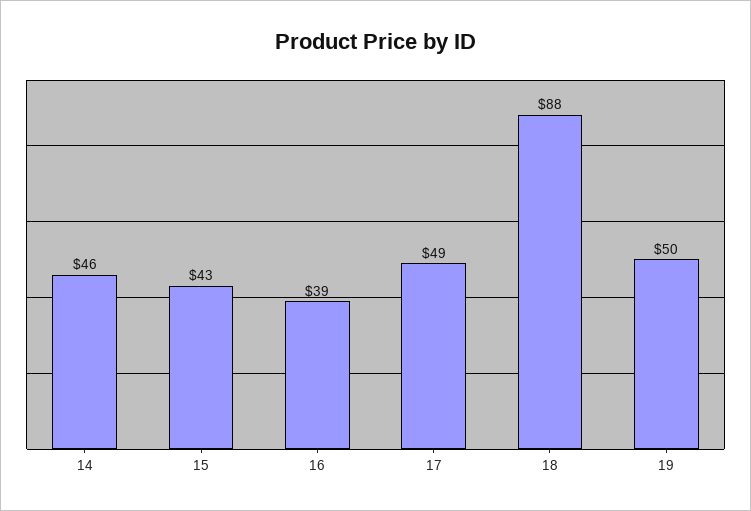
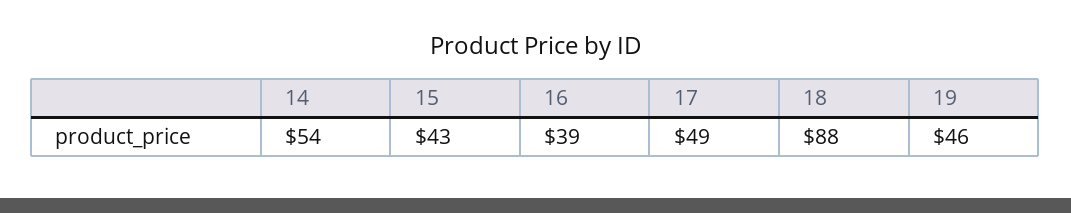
14: 46 -> 54
19: 50 -> 46

